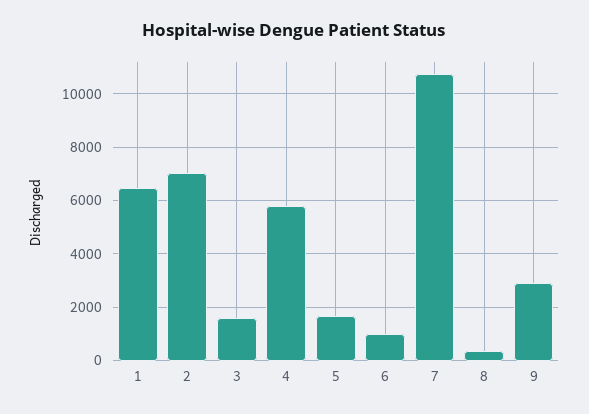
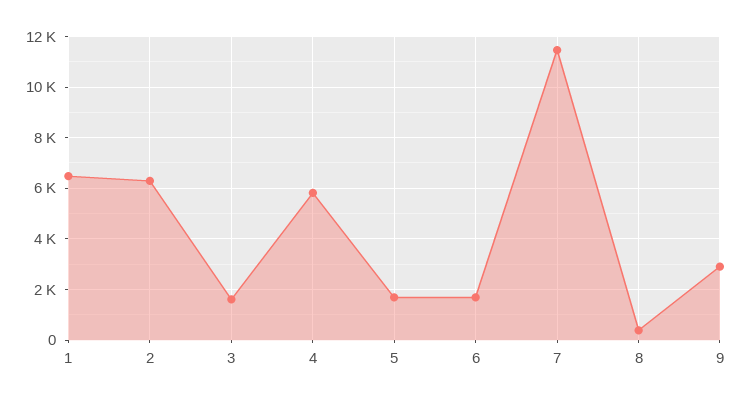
2: 7000 -> 6250
6: 1000 -> 1750
7: 10750 -> 11500

